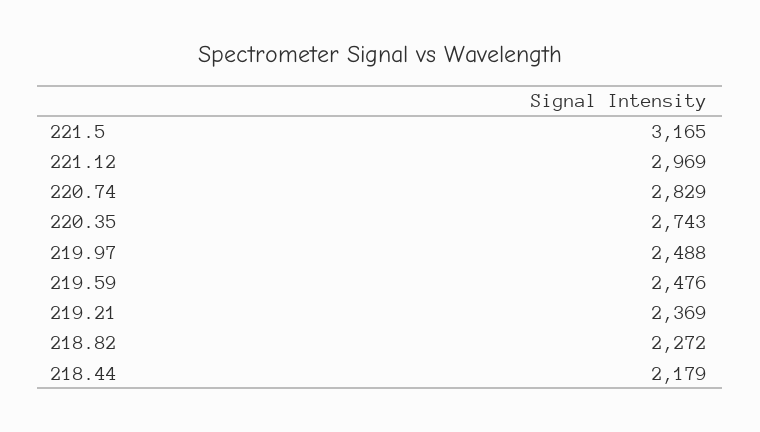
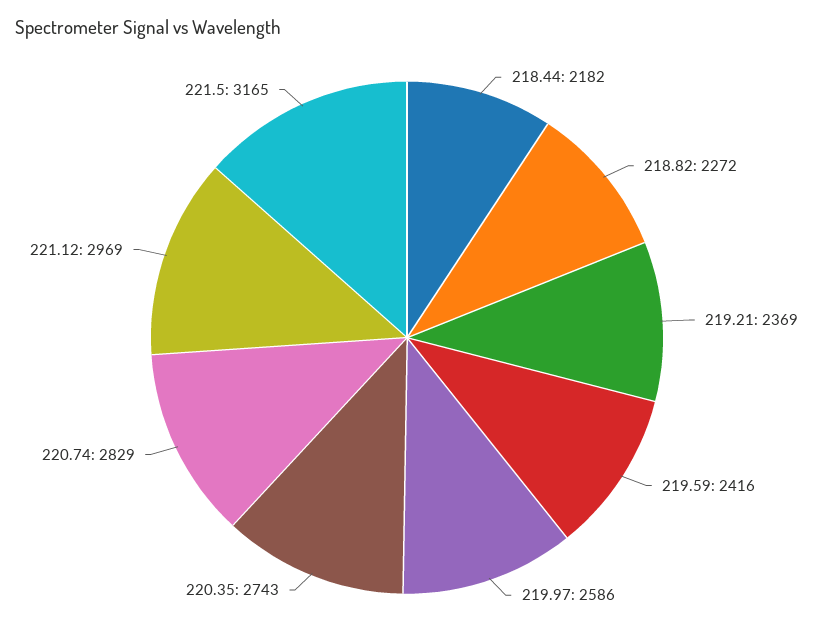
219.97: 2488 -> 2586
219.59: 2476 -> 2416
218.44: 2179 -> 2182

